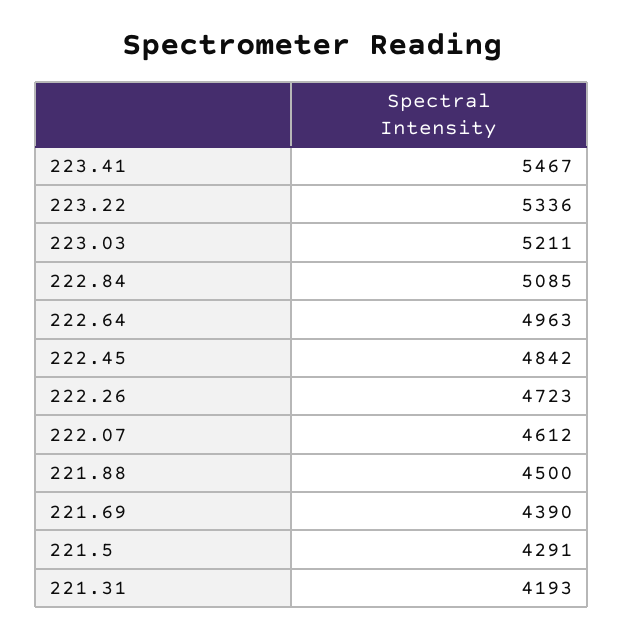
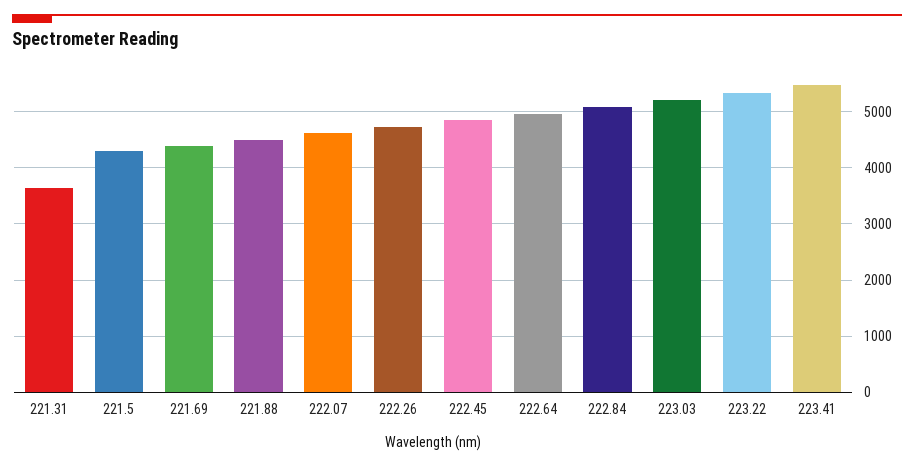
221.31: 4193 -> 3600

